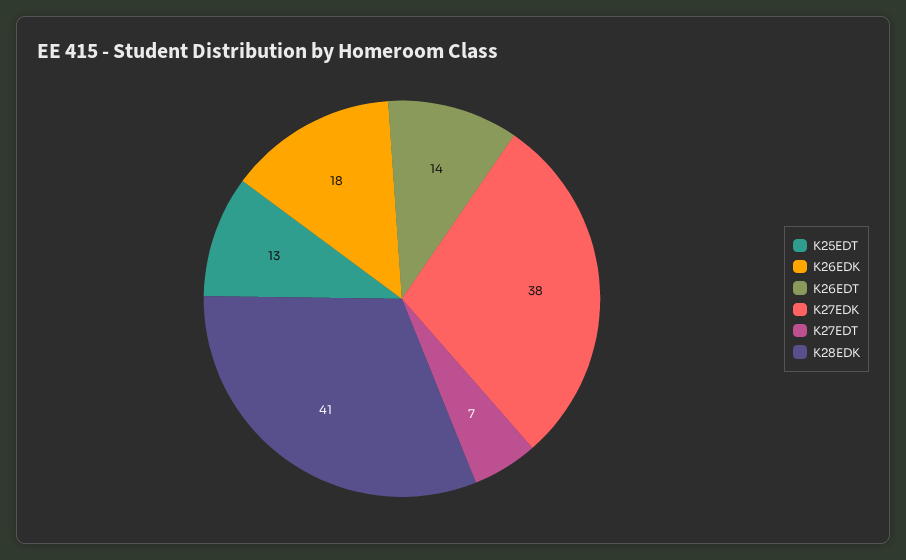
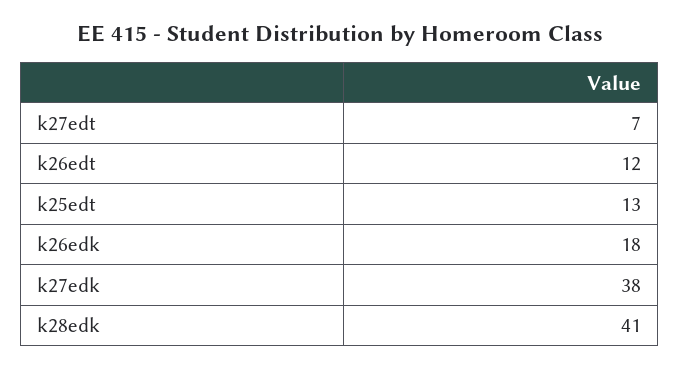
K26EDT: 14 -> 12

